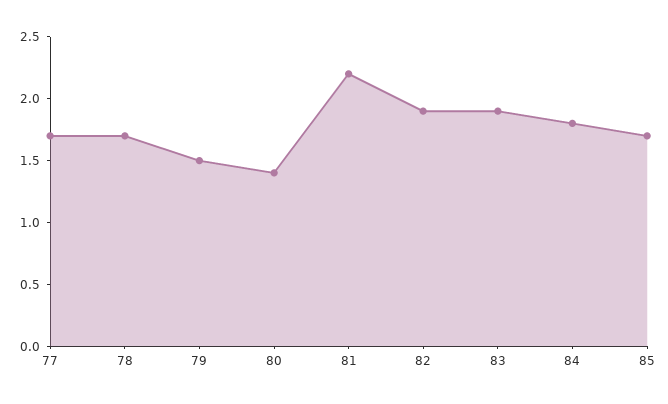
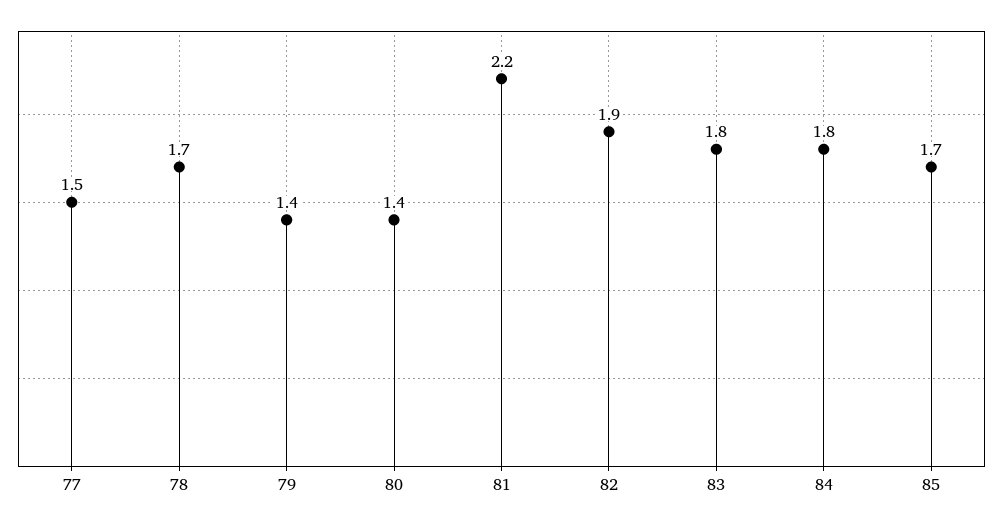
77: 1.7 -> 1.5
79: 1.5 -> 1.4
83: 1.9 -> 1.8

